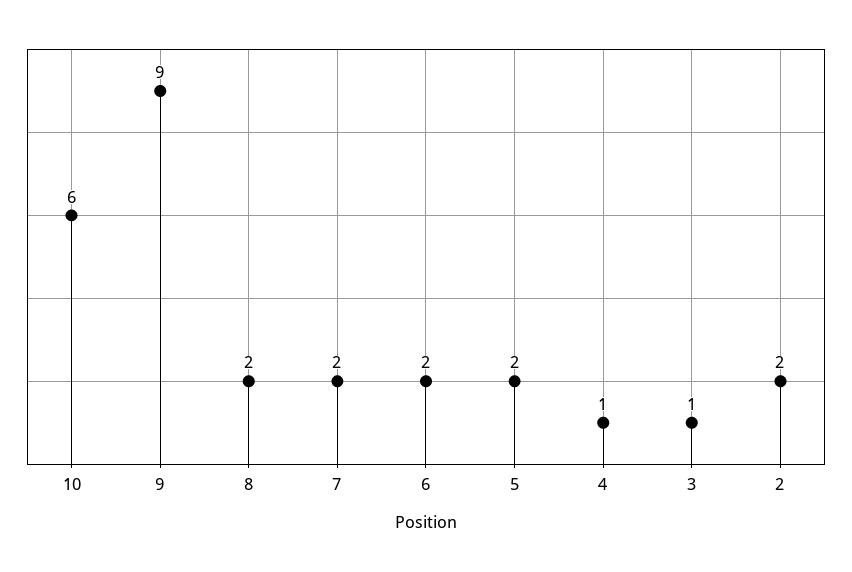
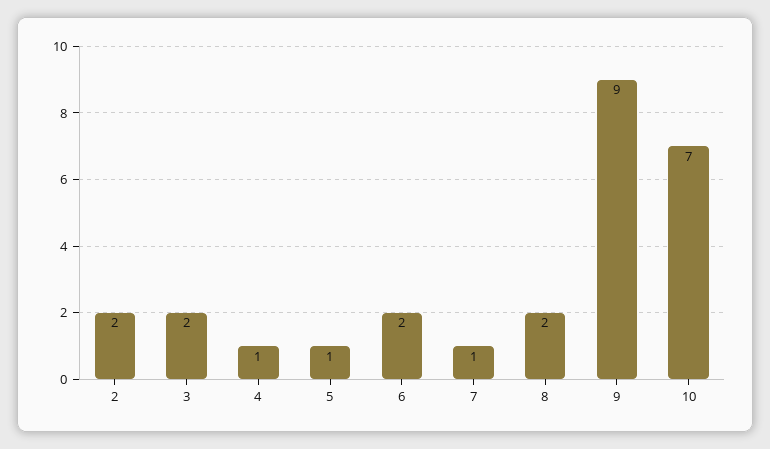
10: 6 -> 7
7: 2 -> 1
5: 2 -> 1
3: 1 -> 2

